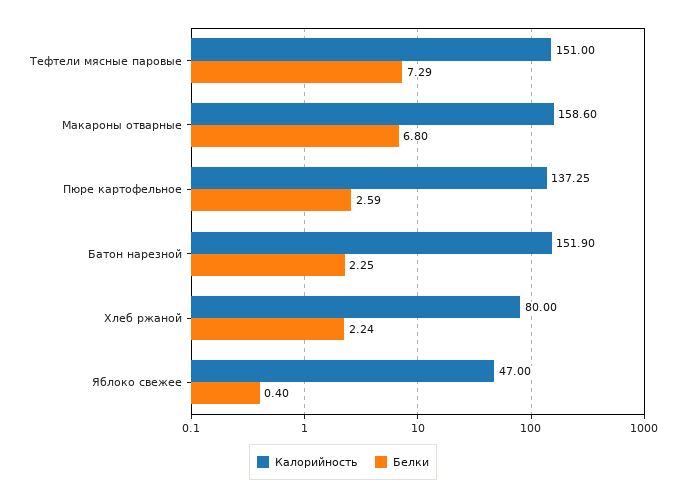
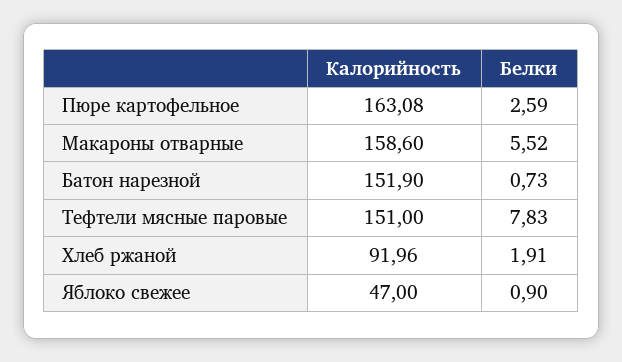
Белки, Тефтели мясные паровые: 7.29 -> 7.83
Белки, Макароны отварные: 6.8 -> 5.52
Калорийность, Пюре картофельное: 137.25 -> 163.08
Белки, Батон нарезной: 2.25 -> 0.73
Калорийность, Хлеб ржаной: 80 -> 91.96
Белки, Хлеб ржаной: 2.24 -> 1.91
Белки, Яблоко свежее: 0.4 -> 0.9

